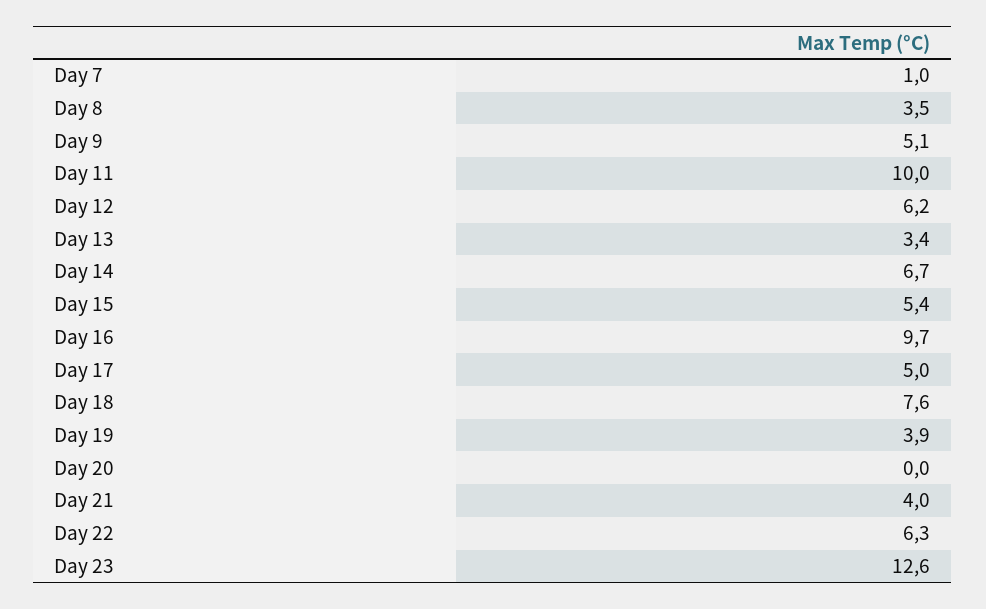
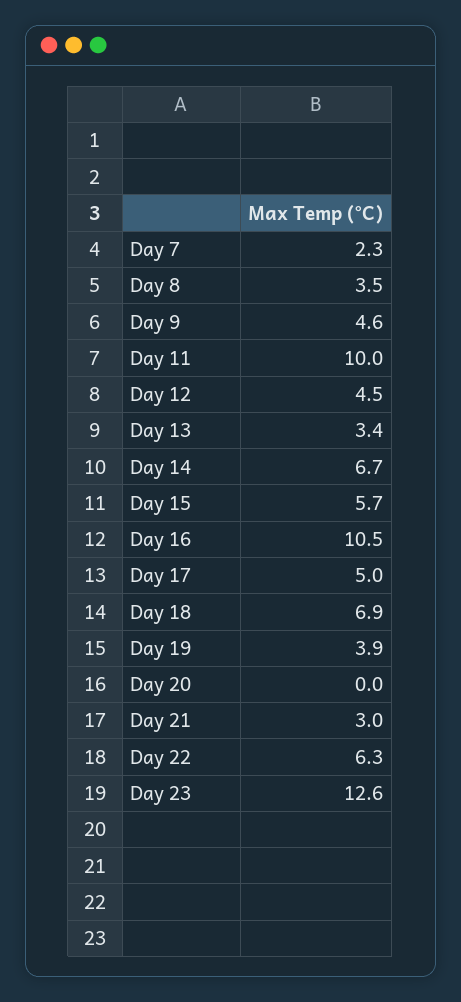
Day 7: 1 -> 2.3
Day 9: 5.1 -> 4.6
Day 12: 6.2 -> 4.5
Day 15: 5.4 -> 5.7
Day 16: 9.7 -> 10.5
Day 18: 7.6 -> 6.9
Day 21: 4 -> 3

